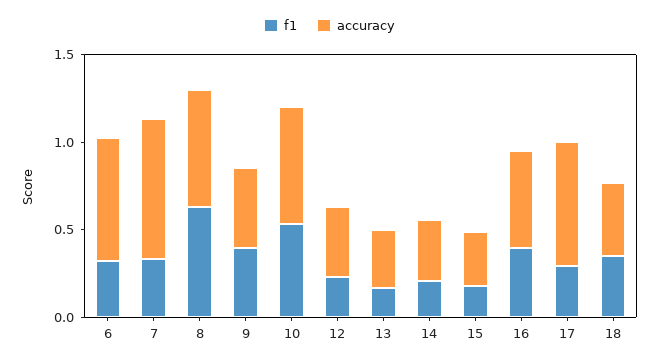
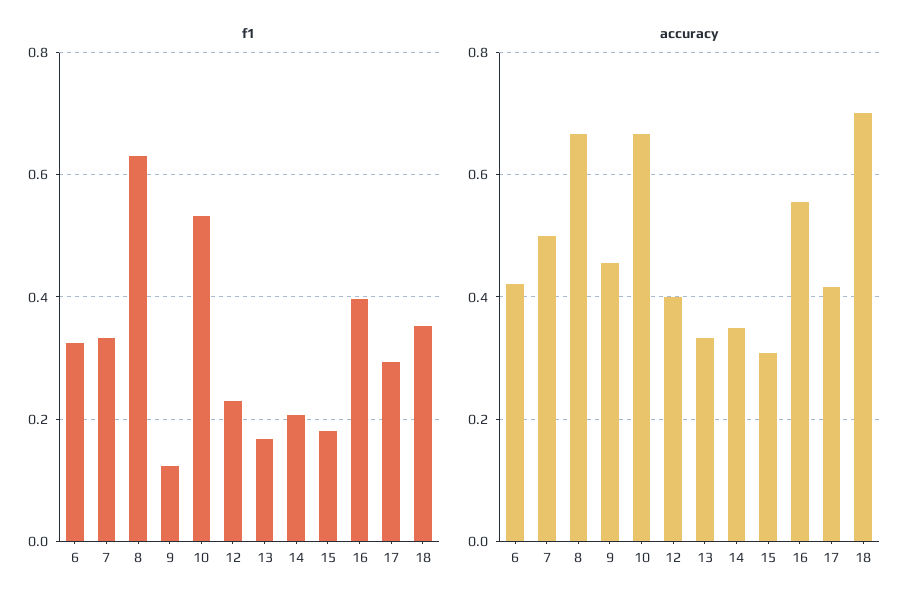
accuracy, 6: 0.7 -> 0.42
accuracy, 7: 0.8 -> 0.5
f1, 9: 0.4 -> 0.12
accuracy, 17: 0.7 -> 0.42
accuracy, 18: 0.4 -> 0.7

